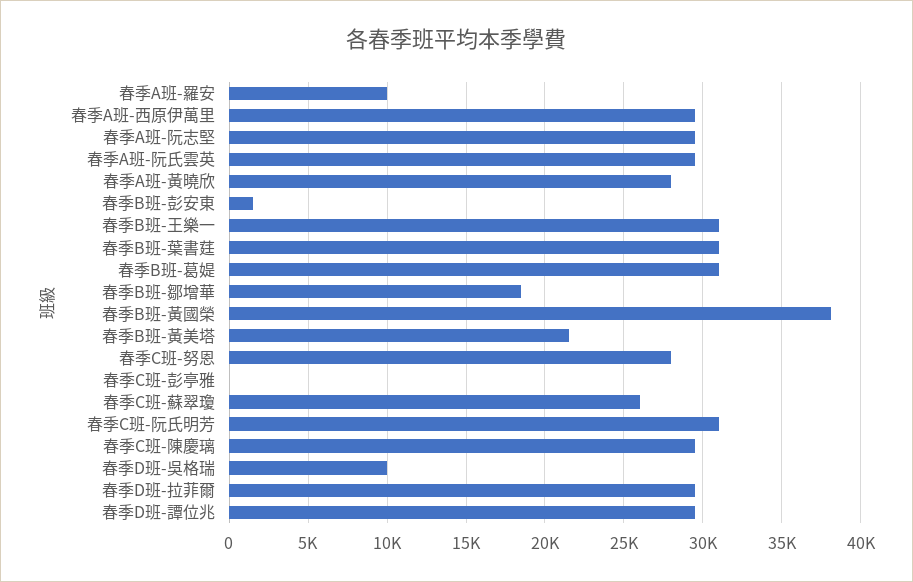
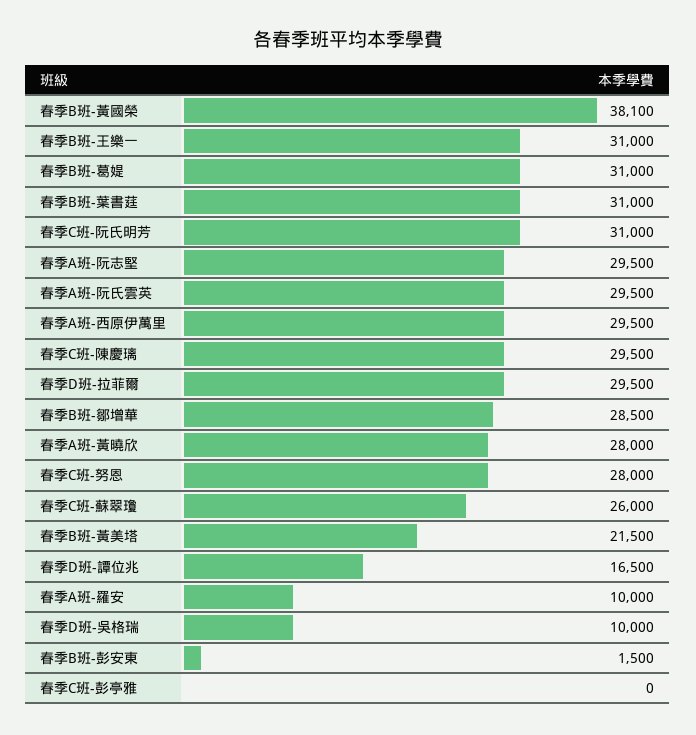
春季B班-鄒增華: 18500 -> 28500
春季D班-譚位兆: 29500 -> 16500

